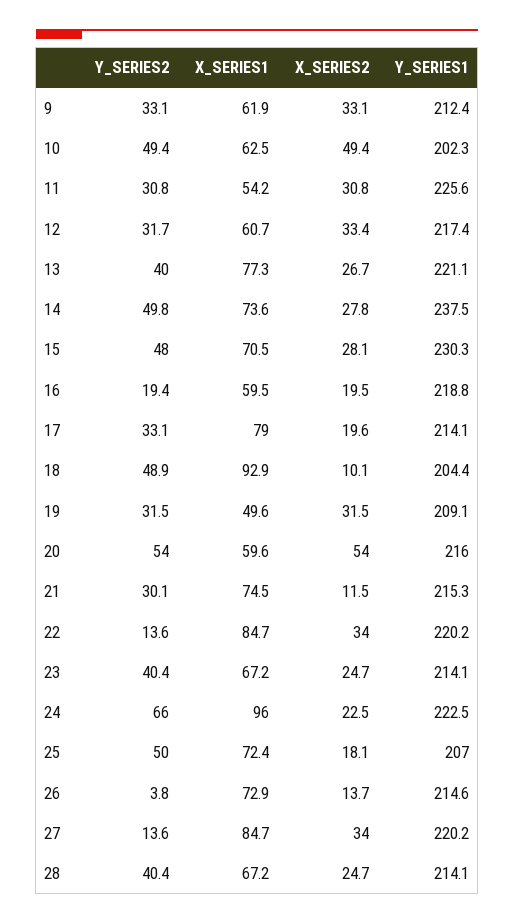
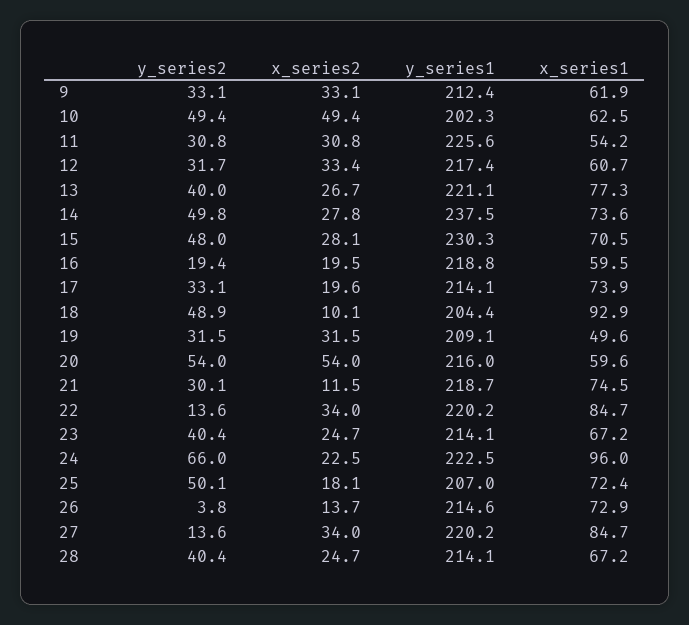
X_SERIES1, 17: 79 -> 73.9
Y_SERIES1, 21: 215.3 -> 218.7
Y_SERIES2, 25: 50 -> 50.1

